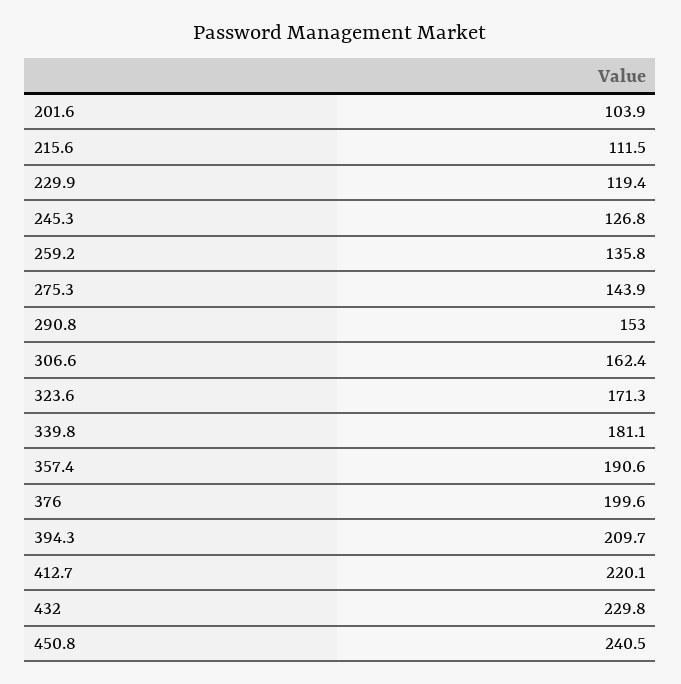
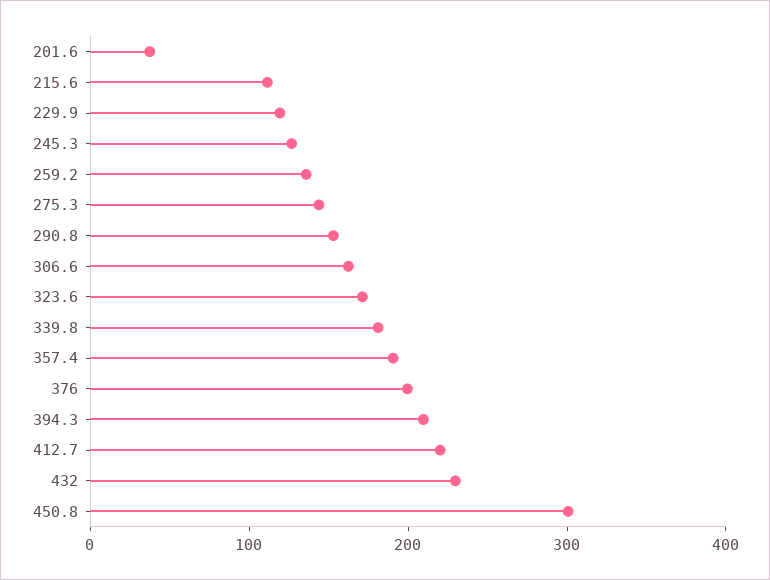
201.6: 103.9 -> 40
450.8: 240.5 -> 300

